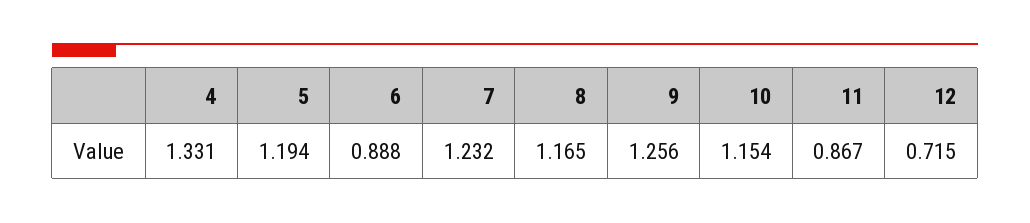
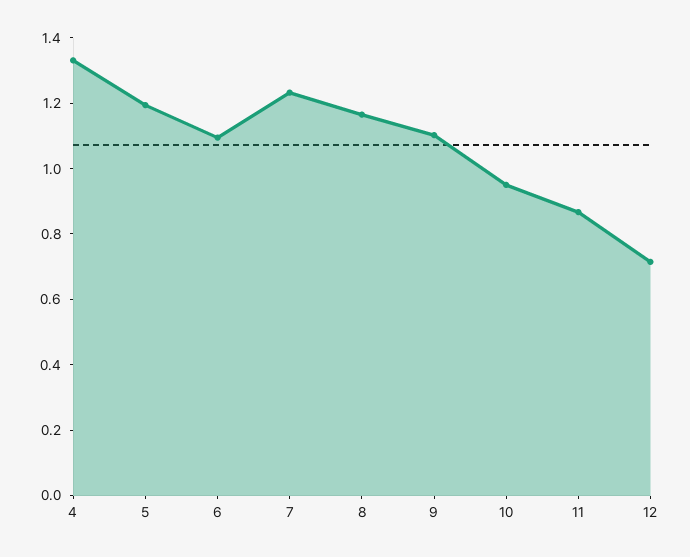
6: 0.888 -> 1.1
9: 1.256 -> 1.1
10: 1.154 -> 0.95

